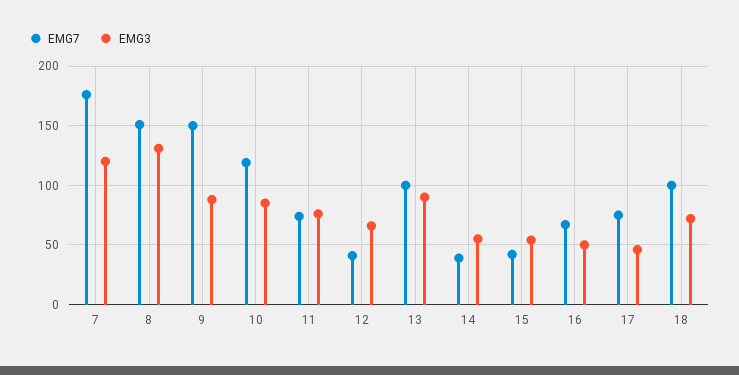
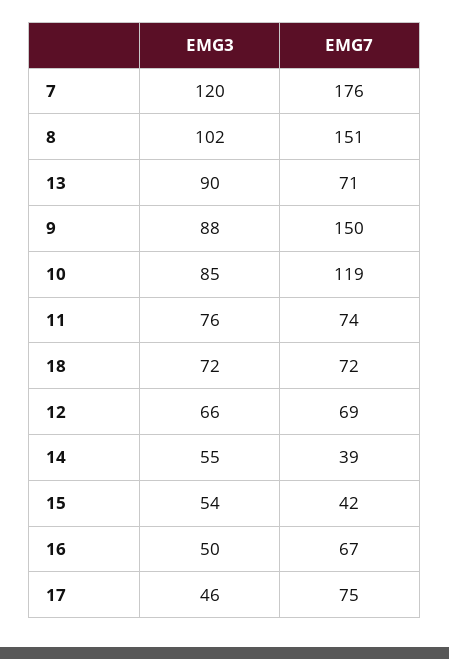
EMG3, 8: 130 -> 102
EMG7, 12: 40 -> 69
EMG7, 13: 100 -> 71
EMG7, 18: 100 -> 72

